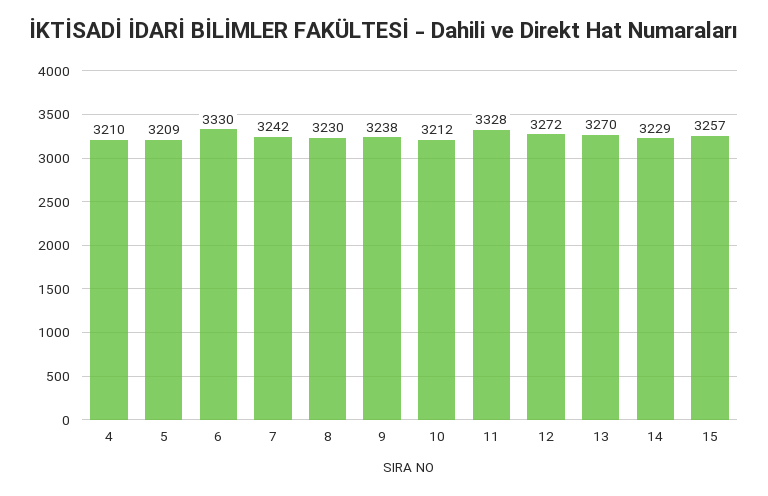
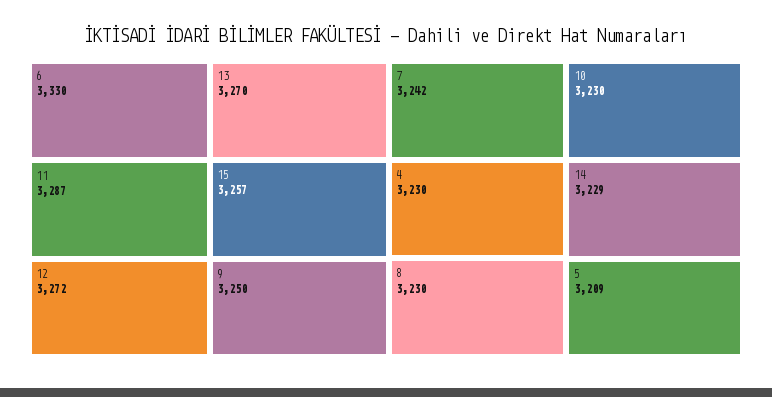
4: 3210 -> 3230
9: 3238 -> 3250
10: 3212 -> 3230
11: 3328 -> 3287

